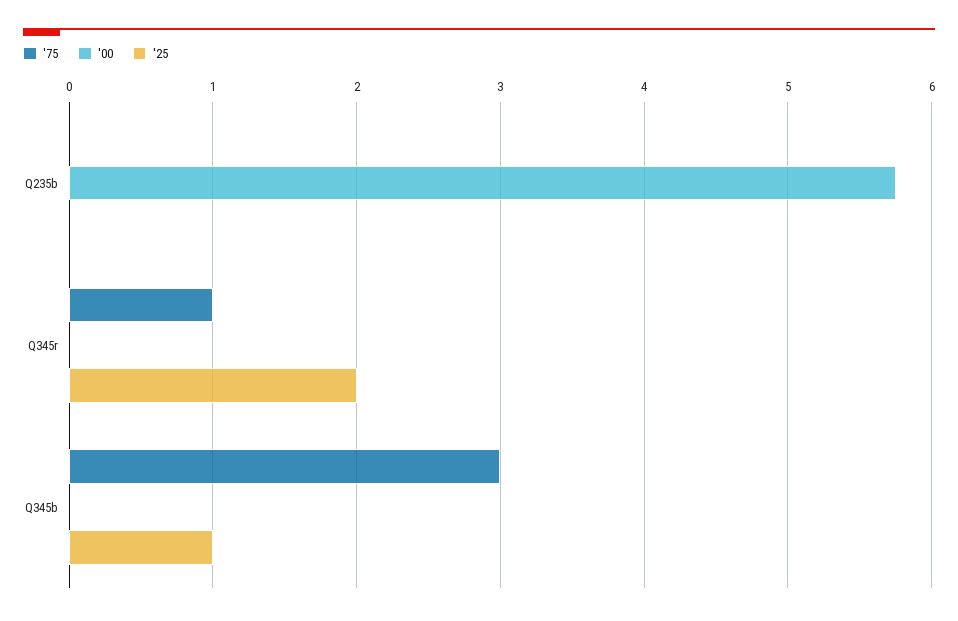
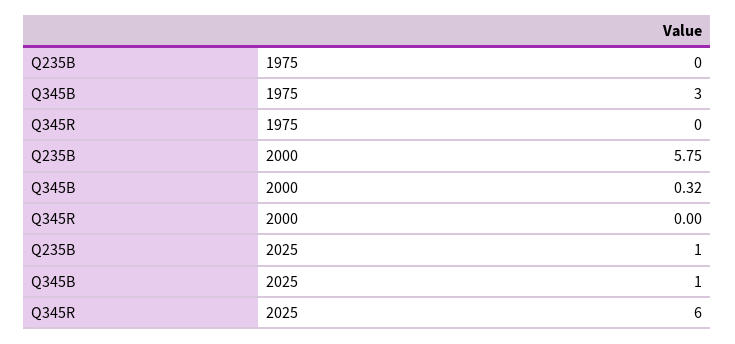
'25, Q235b: 0 -> 1
'75, Q345r: 1 -> 0
'25, Q345r: 2 -> 6
'00, Q345b: 0 -> 0.32

